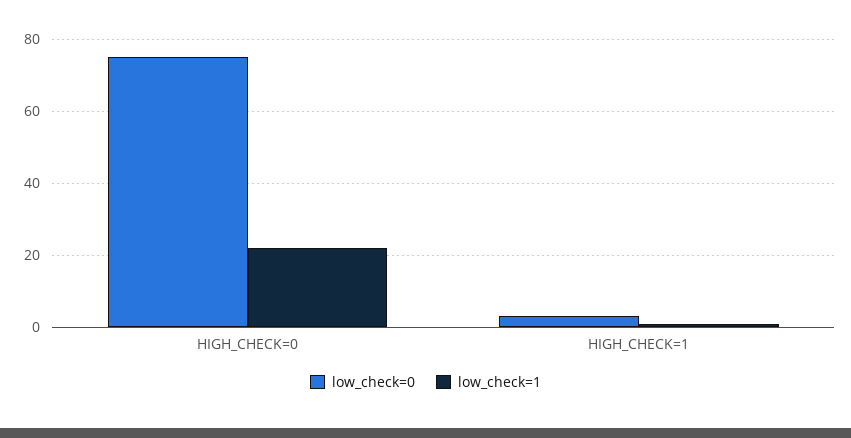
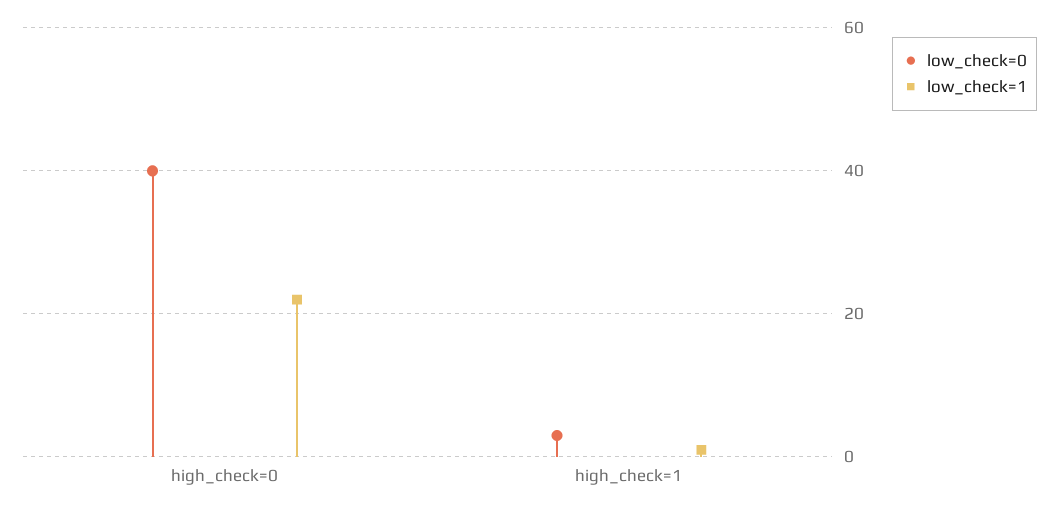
low_check=0, HIGH_CHECK=0: 75 -> 40

